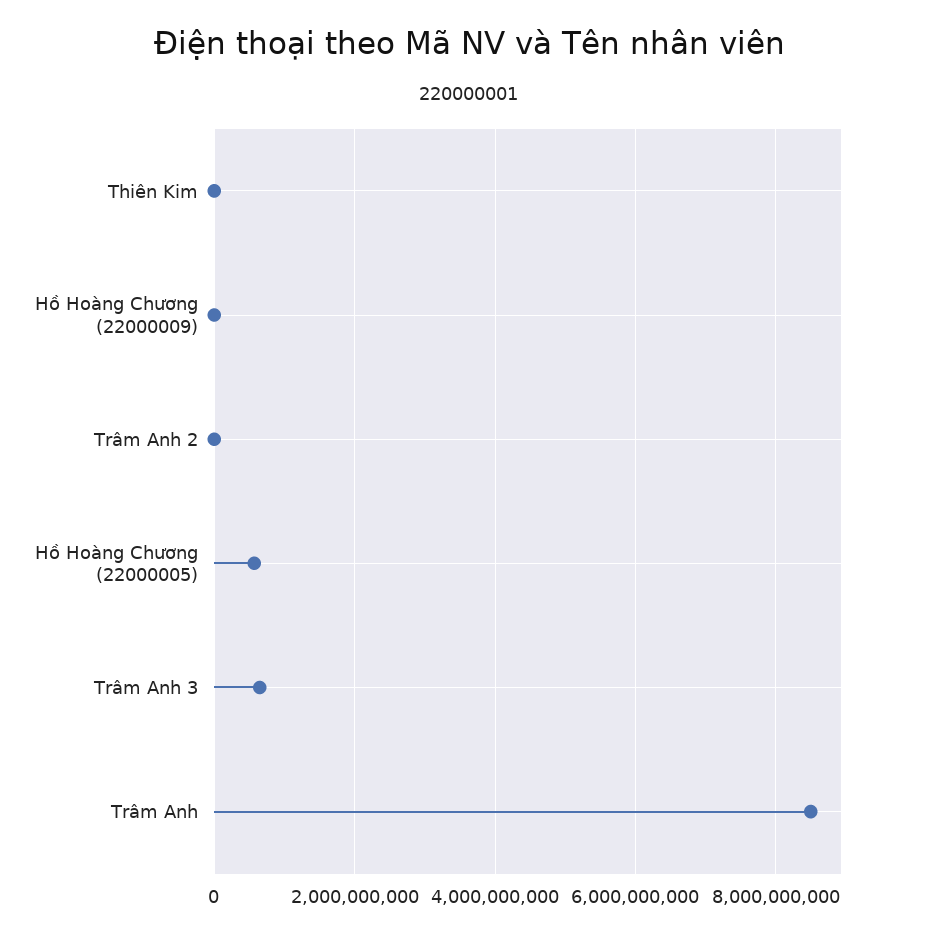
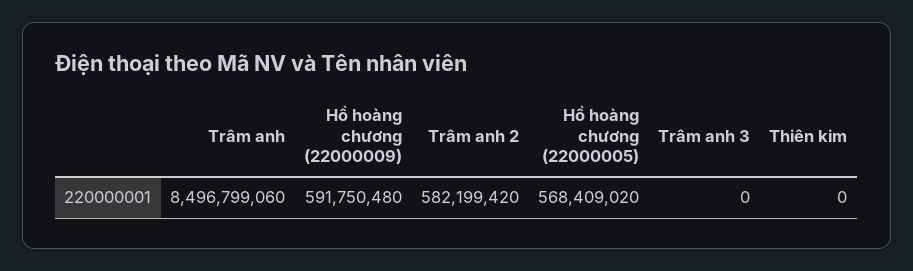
Hồ Hoàng Chương (22000009): 0 -> 591750480
Trâm Anh 2: 0 -> 582199420
Trâm Anh 3: 600000000 -> 0

